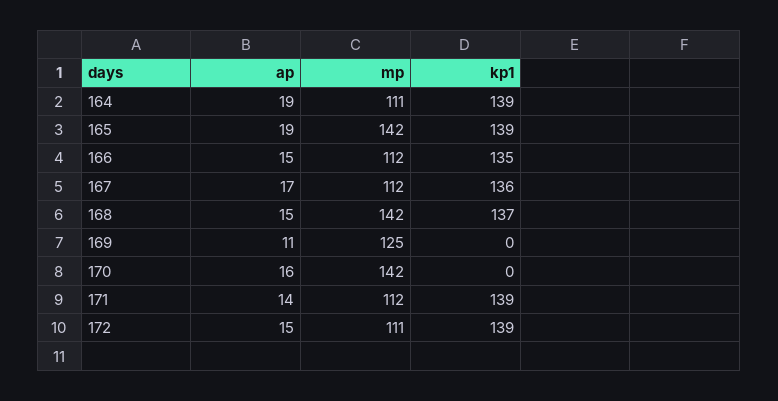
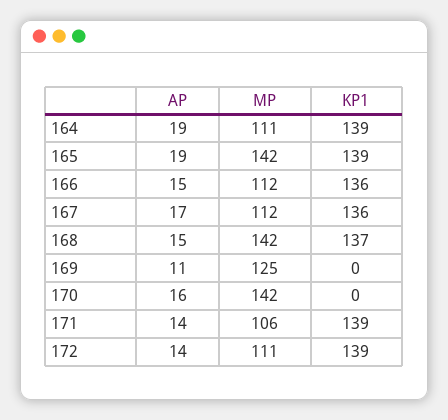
kp1, 166: 135 -> 136
mp, 171: 112 -> 106
ap, 172: 15 -> 14

